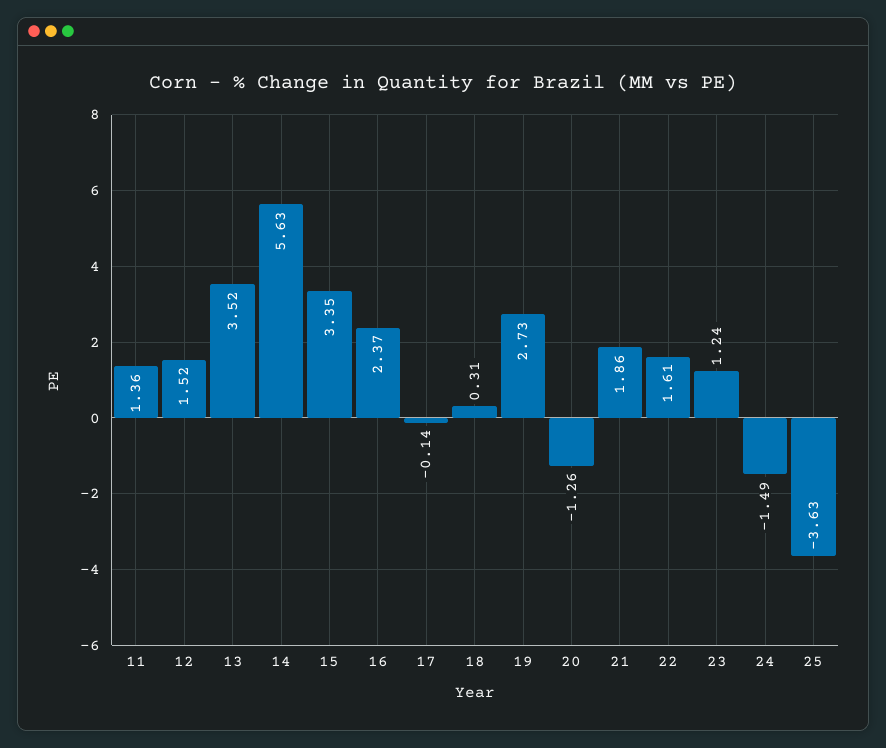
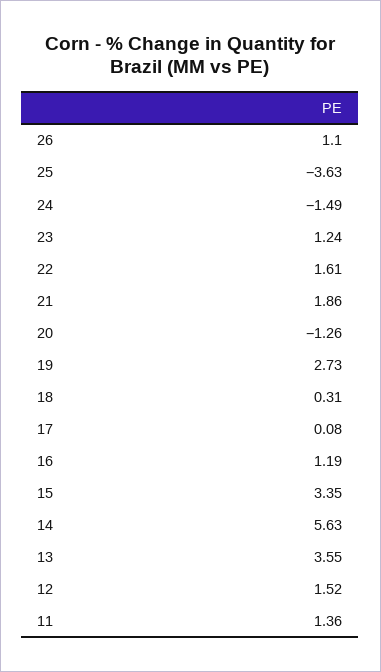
13: 3.52 -> 3.55
16: 2.37 -> 1.19
17: -0.14 -> 0.08
26: none -> 1.1

